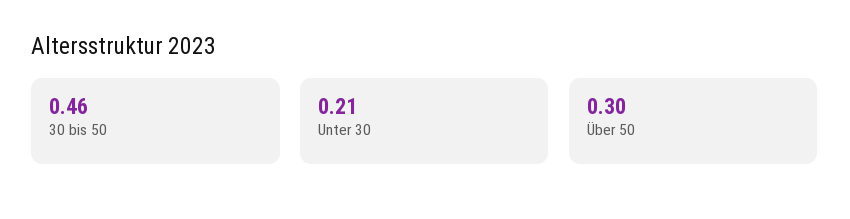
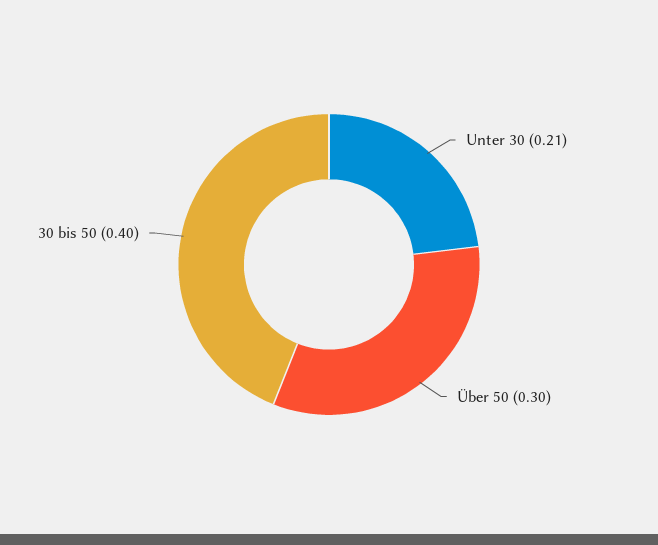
30 bis 50: 0.46 -> 0.4

